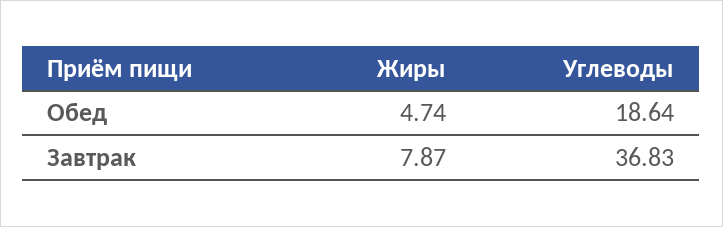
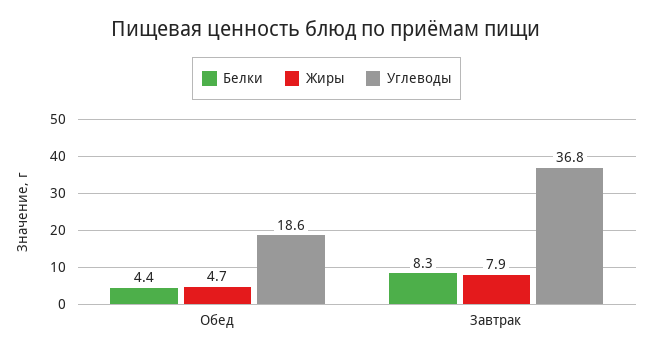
Белки, Обед: none -> 4.4
Белки, Завтрак: none -> 8.3

